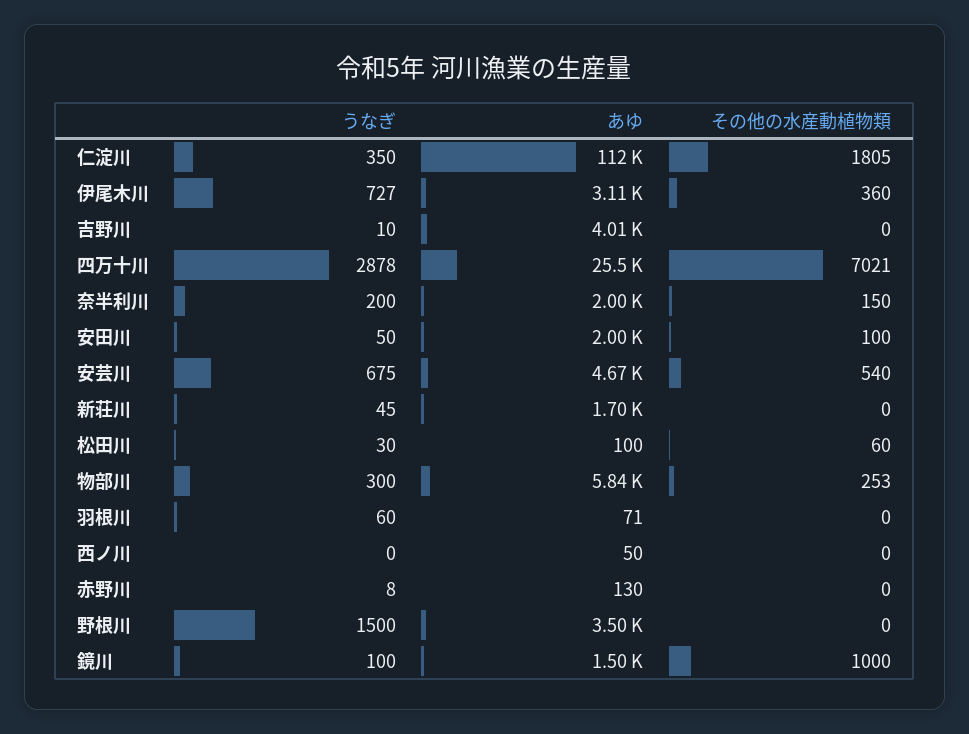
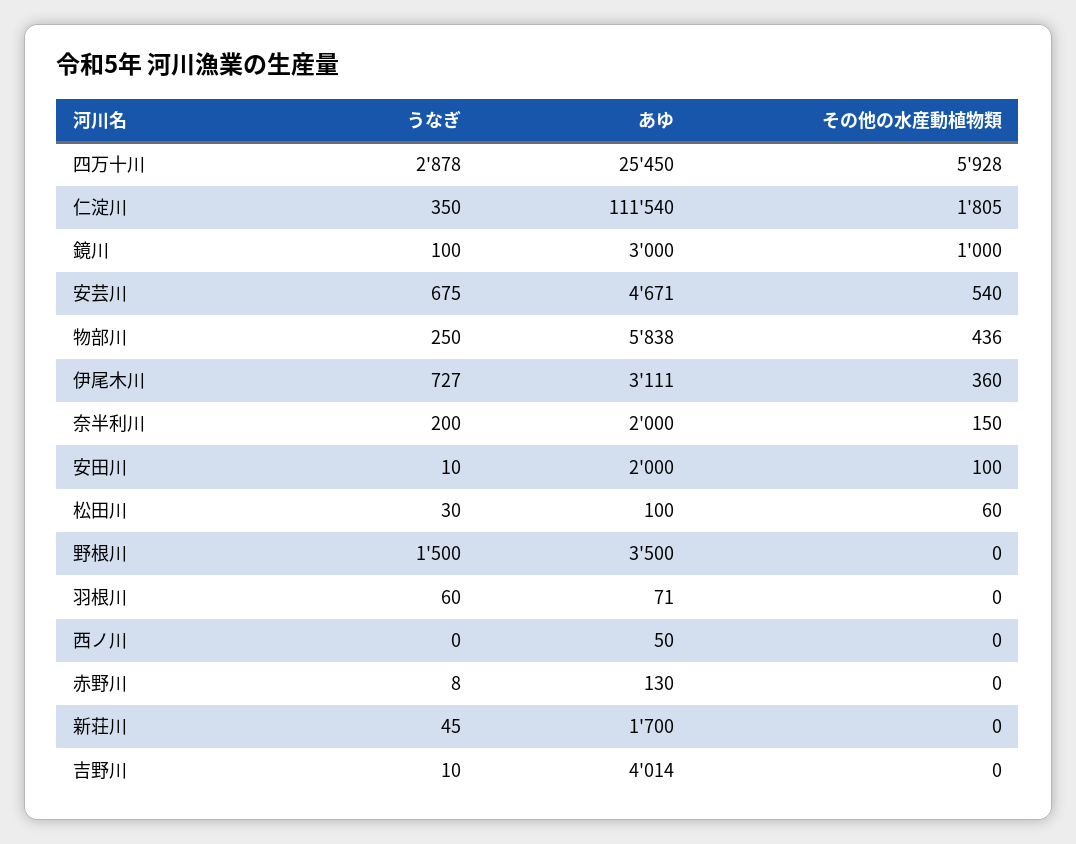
その他の水産動植物類, 四万十川: 7021 -> 5928
うなぎ, 安田川: 50 -> 10
うなぎ, 物部川: 300 -> 250
その他の水産動植物類, 物部川: 253 -> 436
あゆ, 鏡川: 1500 -> 3000

